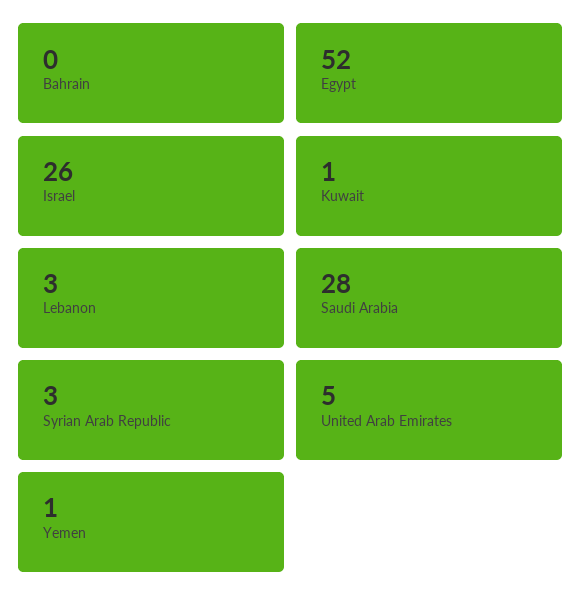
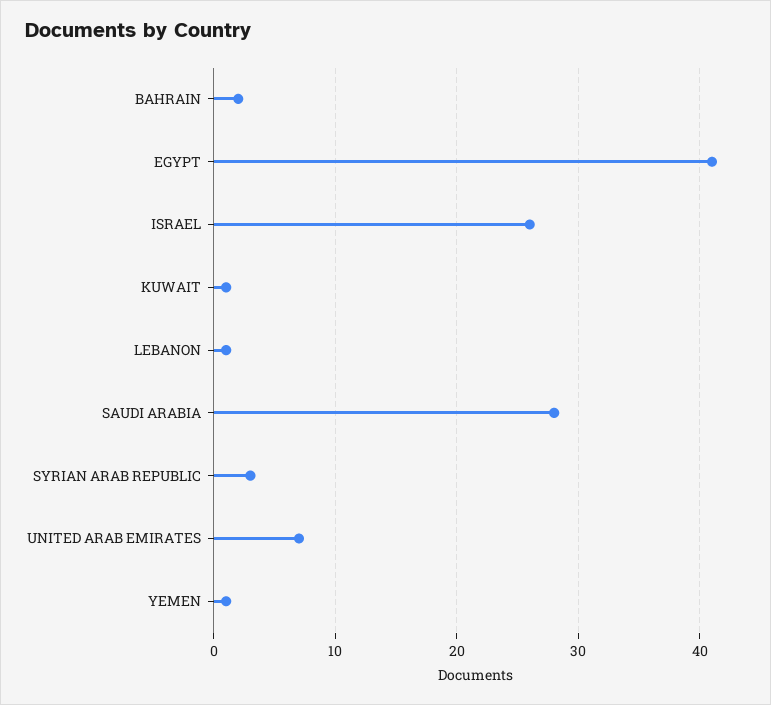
Bahrain: 0 -> 2
Egypt: 52 -> 41
Lebanon: 3 -> 1
United Arab Emirates: 5 -> 7

